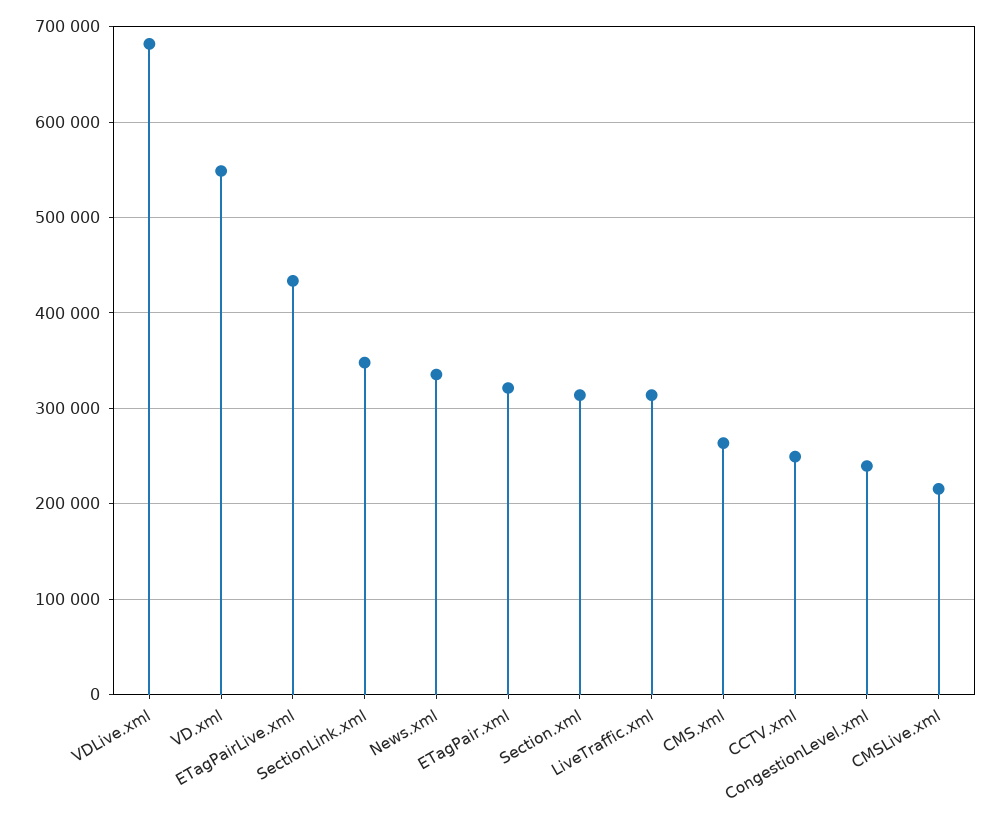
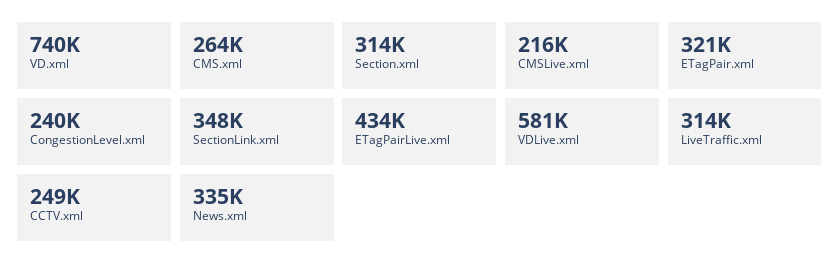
VDLive.xml: 680000 -> 581000
VD.xml: 550000 -> 740000

